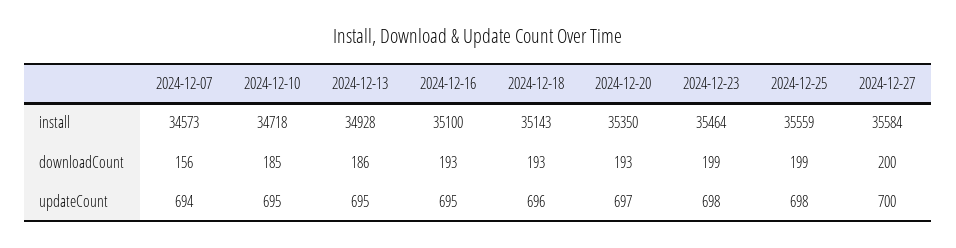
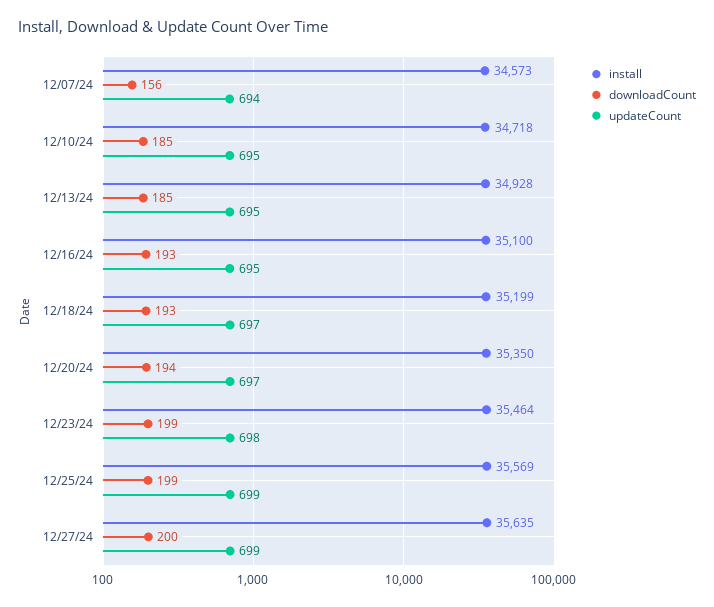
install, 2024-12-18: 35143 -> 35199
install, 2024-12-25: 35559 -> 35569
install, 2024-12-27: 35584 -> 35635
downloadCount, 2024-12-13: 186 -> 185
downloadCount, 2024-12-20: 193 -> 194
updateCount, 2024-12-18: 696 -> 697
updateCount, 2024-12-25: 698 -> 699
updateCount, 2024-12-27: 700 -> 699

